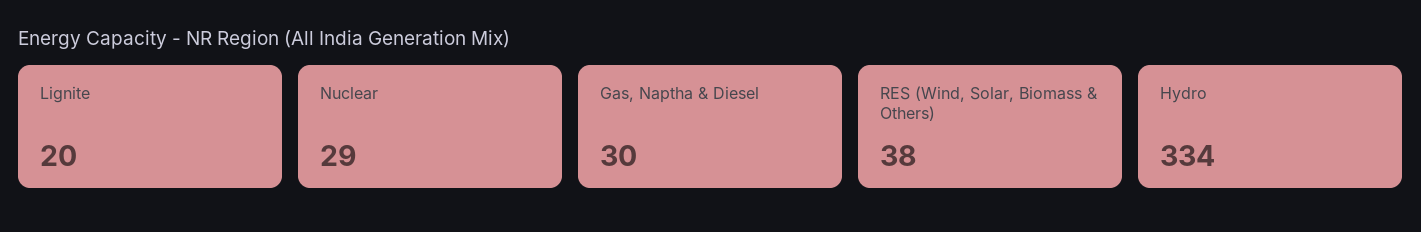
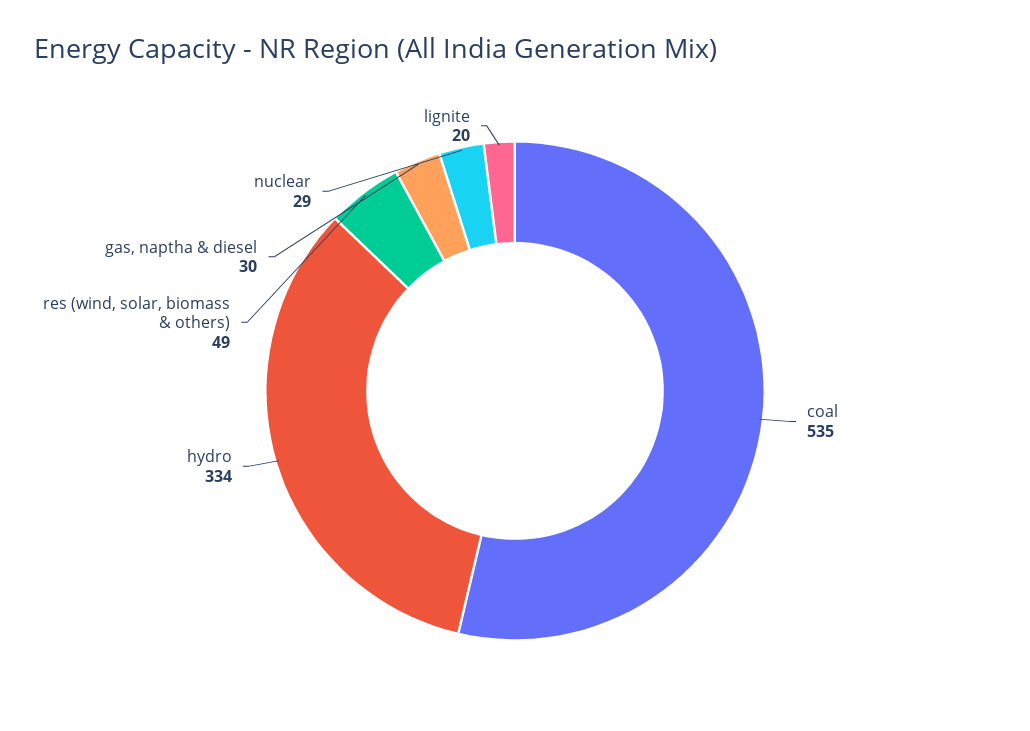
RES (Wind, Solar, Biomass & Others): 38 -> 49
coal: none -> 535

